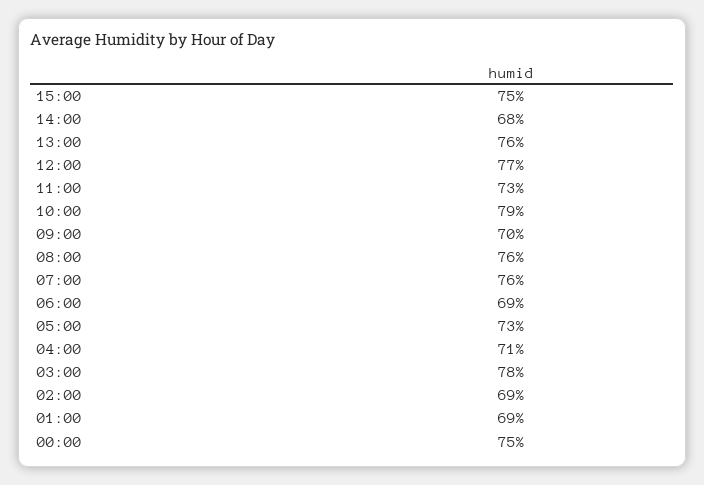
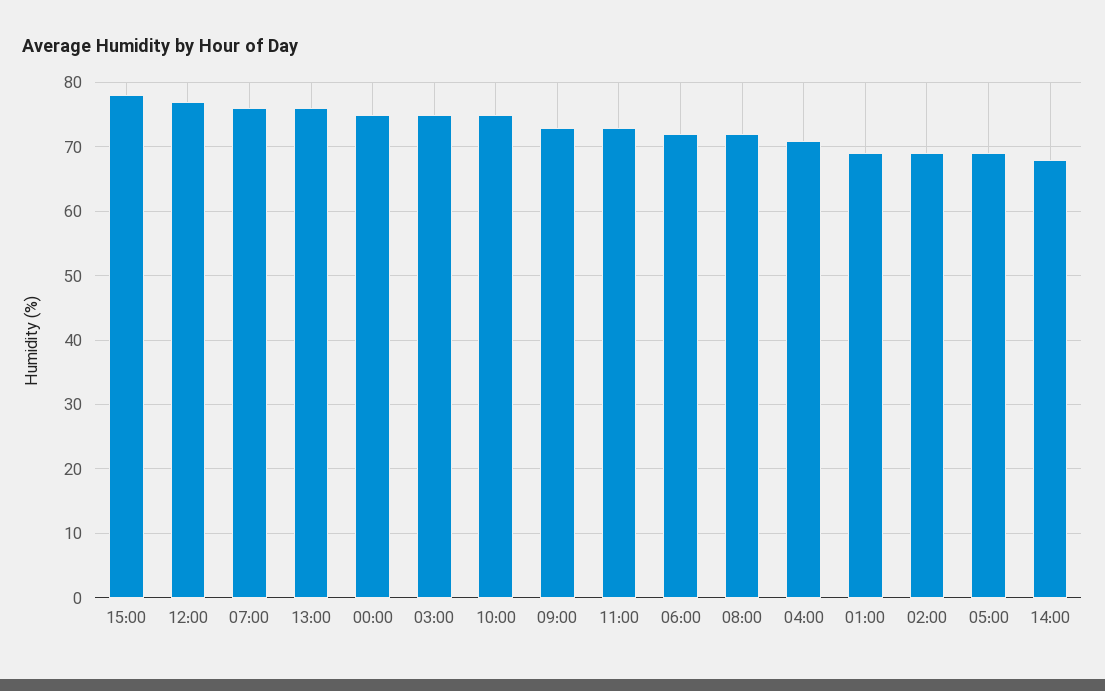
15:00: 75 -> 78
10:00: 79 -> 75
09:00: 70 -> 73
08:00: 76 -> 72
06:00: 69 -> 72
05:00: 73 -> 69
03:00: 78 -> 75

